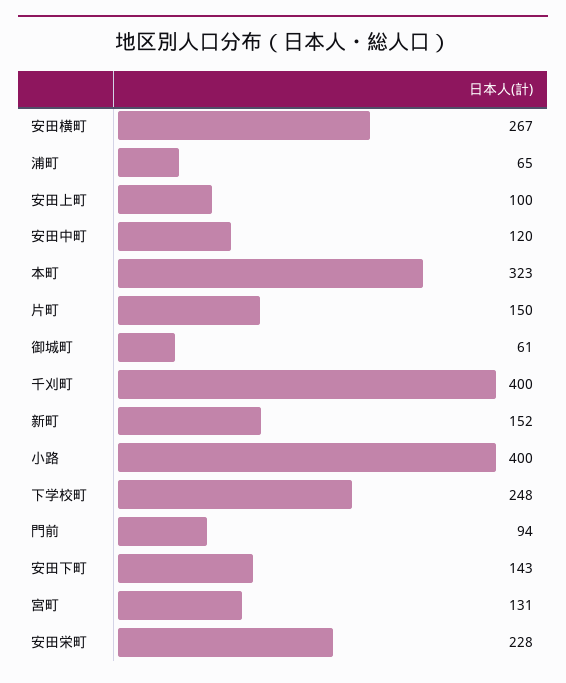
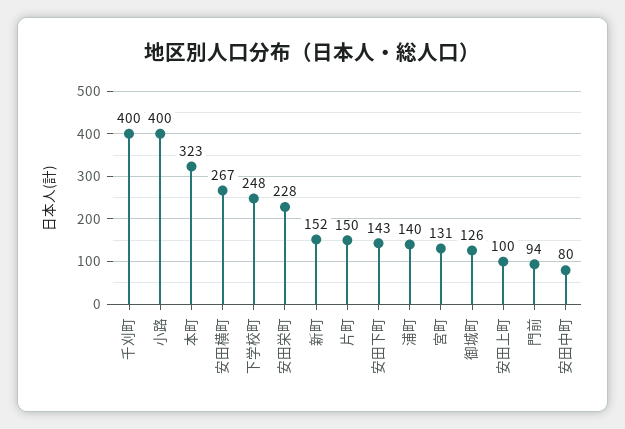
浦町: 65 -> 140
安田中町: 120 -> 80
御城町: 61 -> 126

